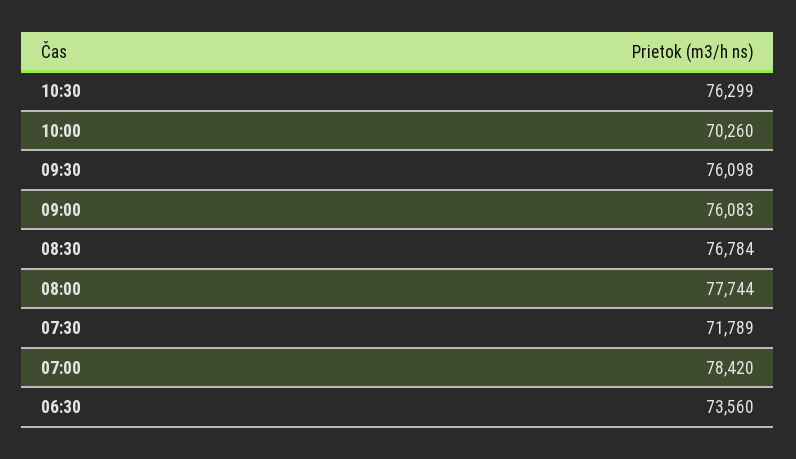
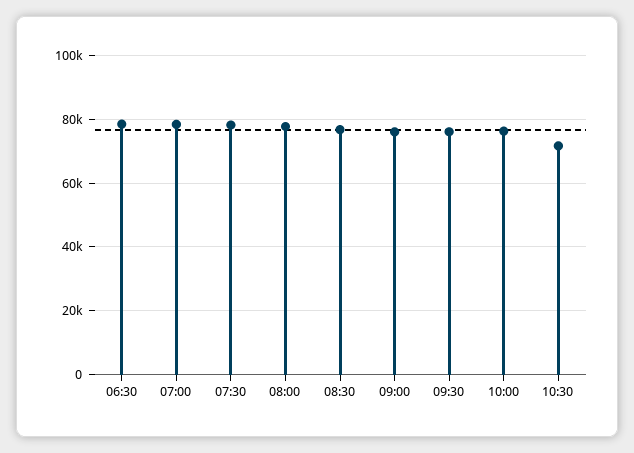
10:30: 76299 -> 72000
10:00: 70260 -> 76000
07:30: 71789 -> 78000
06:30: 73560 -> 78000

